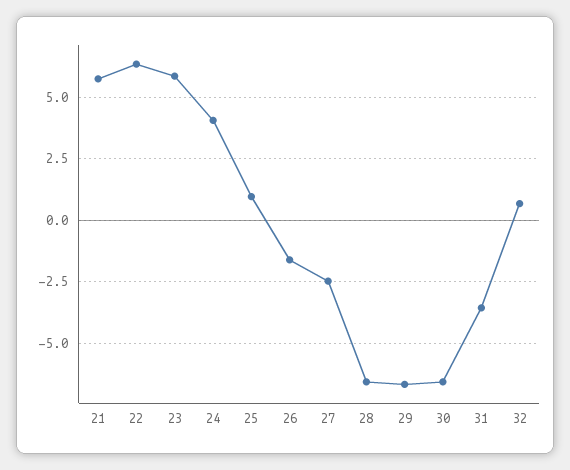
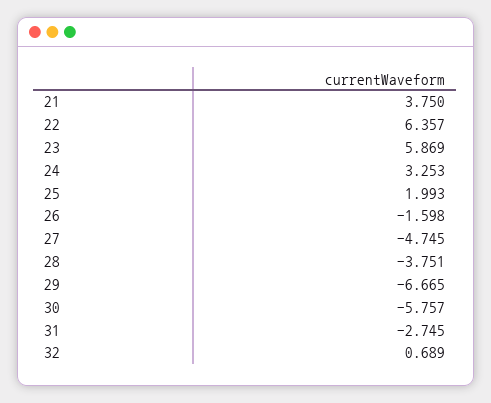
21: 5.75 -> 3.75
24: 4 -> 3.253
25: 1 -> 1.993
27: -2.5 -> -4.745
28: -6.5 -> -3.751
30: -6.5 -> -5.757
31: -3.5 -> -2.745

